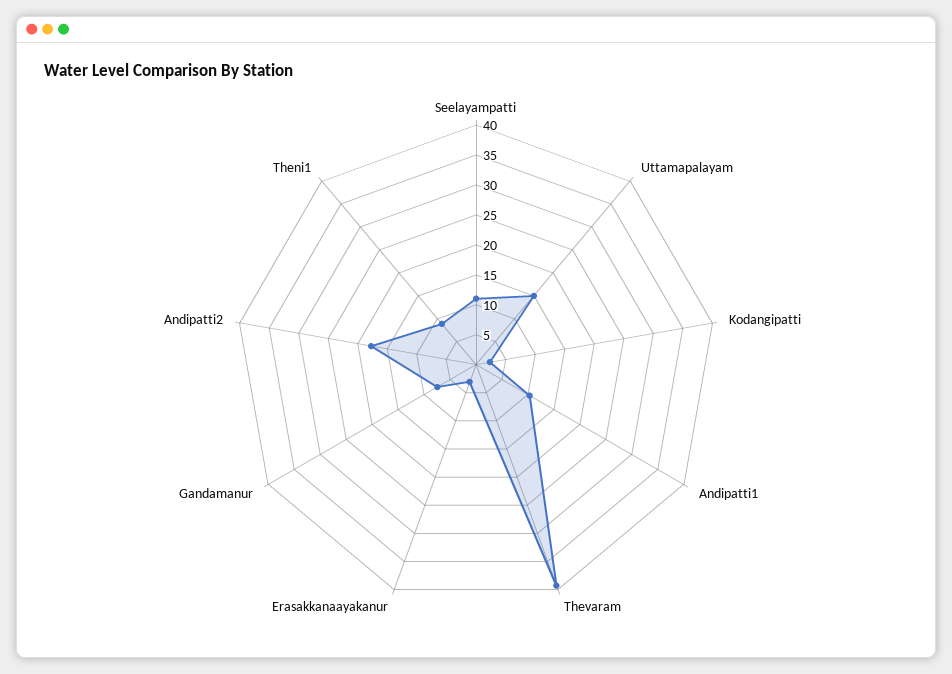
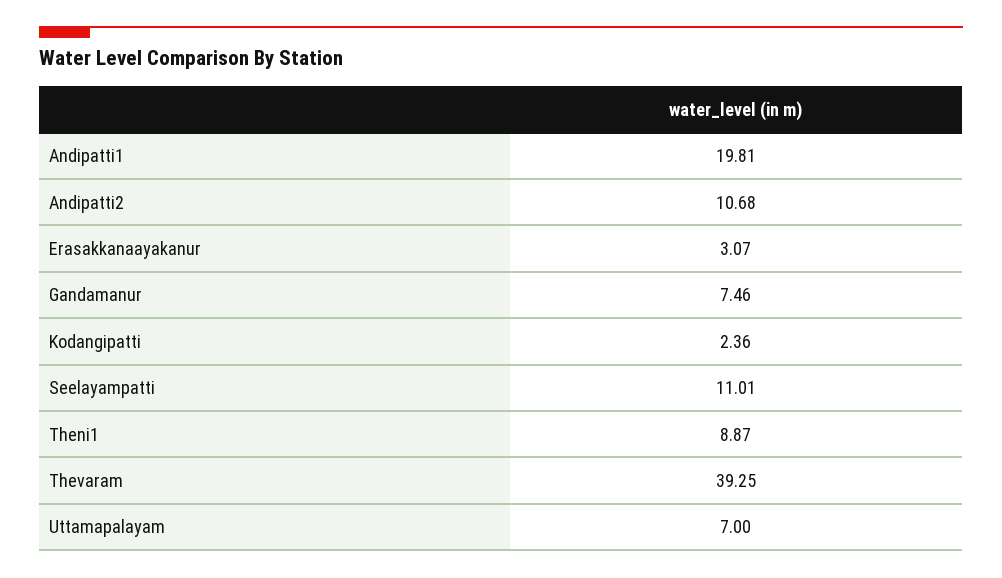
Uttamapalayam: 15 -> 7
Andipatti1: 10 -> 19.81
Andipatti2: 17.5 -> 10.68

